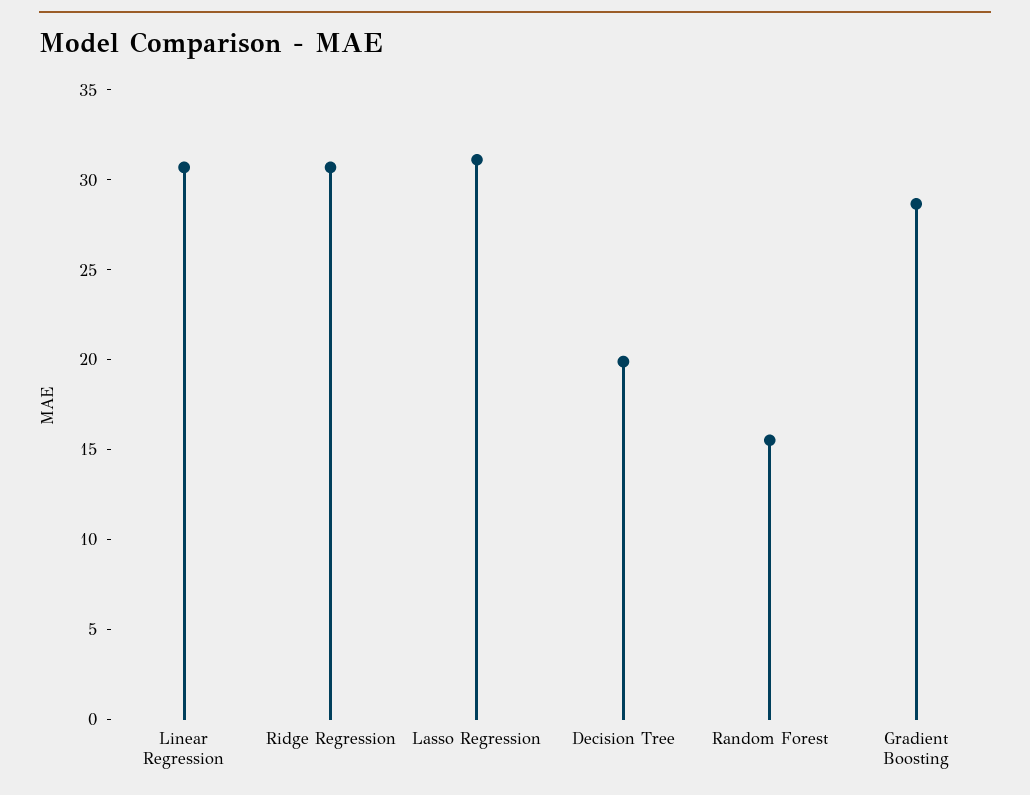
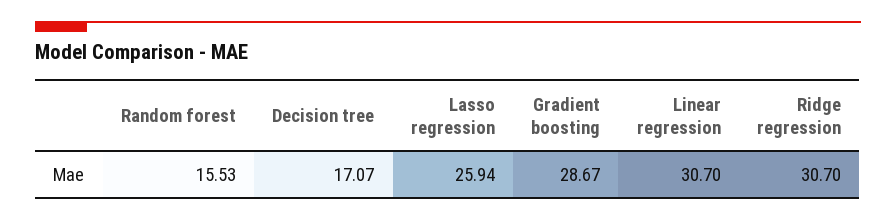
Lasso Regression: 31 -> 25.94
Decision Tree: 20 -> 17.07

